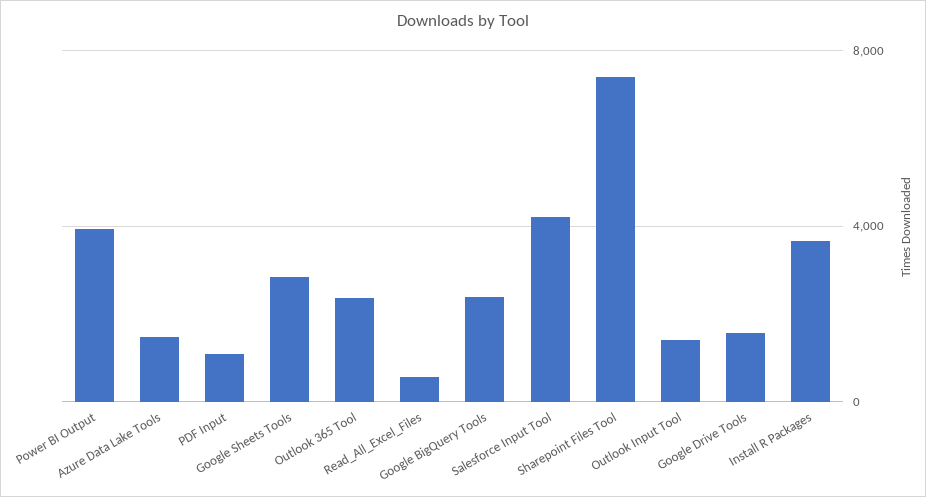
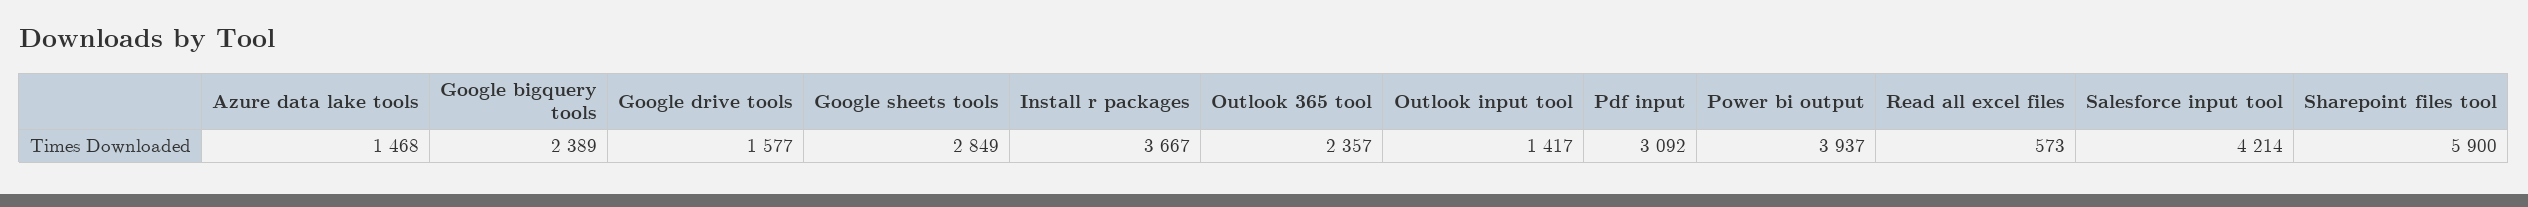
PDF Input: 1000 -> 3092
Sharepoint Files Tool: 7500 -> 5900

